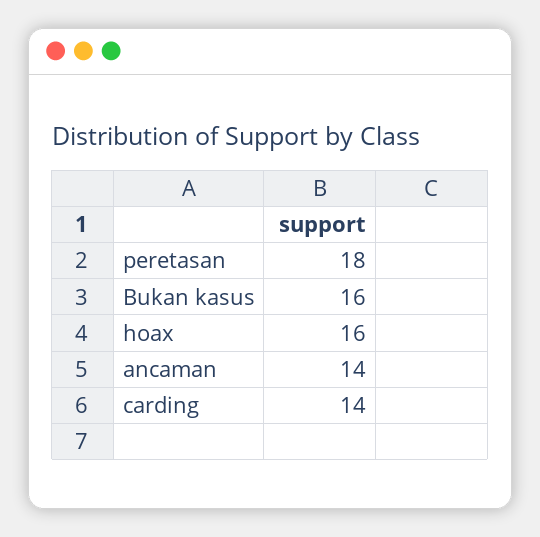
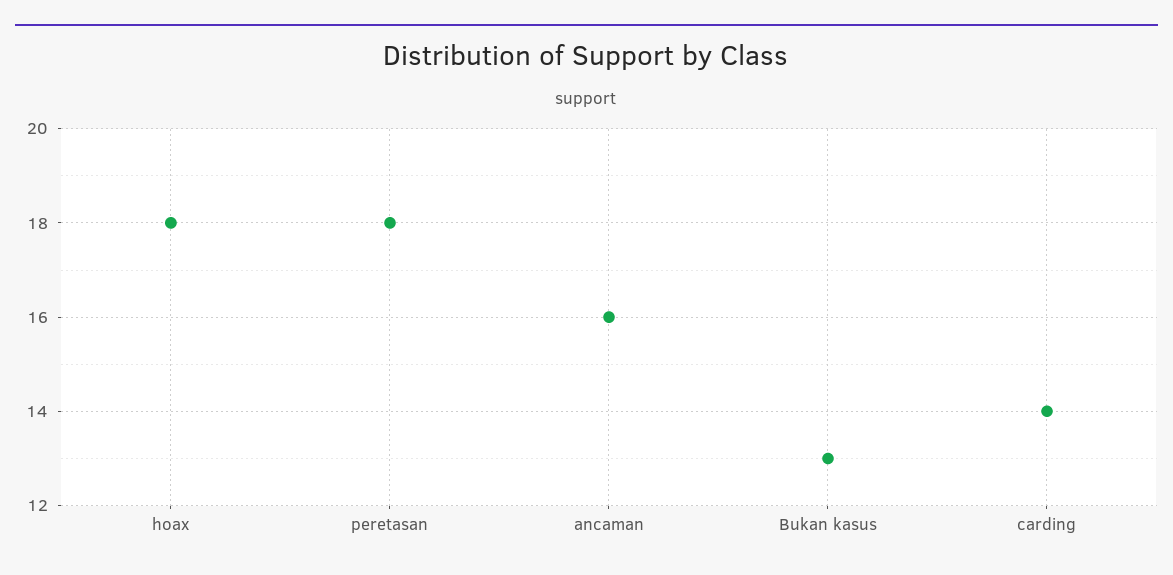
Bukan kasus: 16 -> 13
hoax: 16 -> 18
ancaman: 14 -> 16

